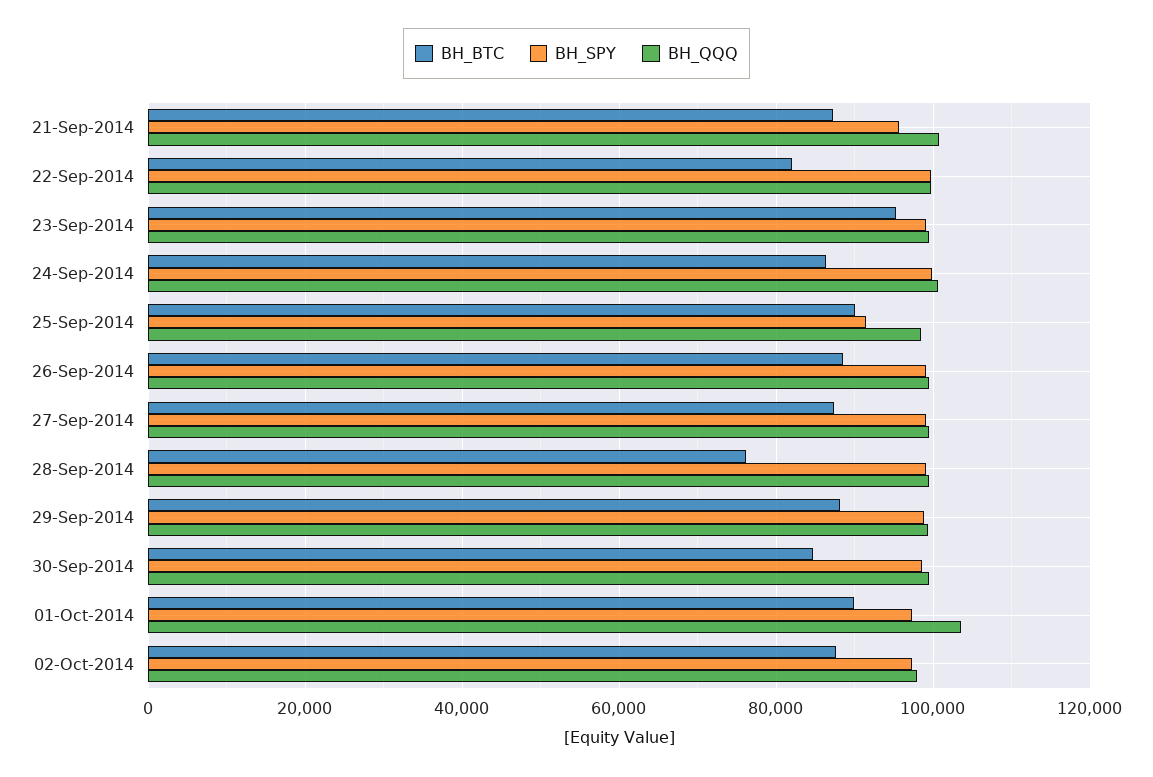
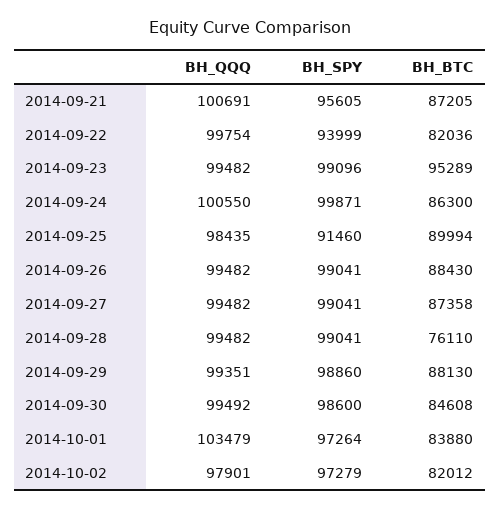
BH_SPY, 22-Sep-2014: 100000 -> 93999
BH_BTC, 01-Oct-2014: 90000 -> 83880
BH_BTC, 02-Oct-2014: 88000 -> 82012

